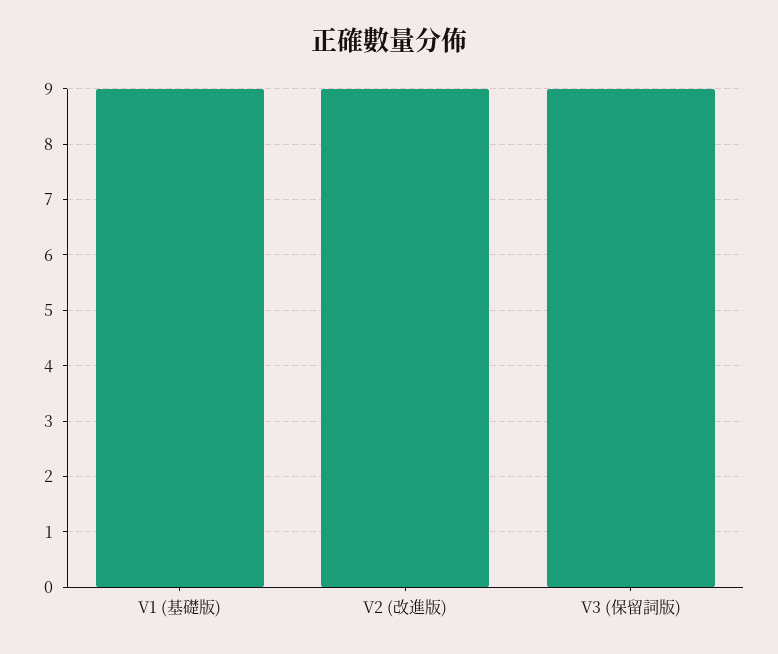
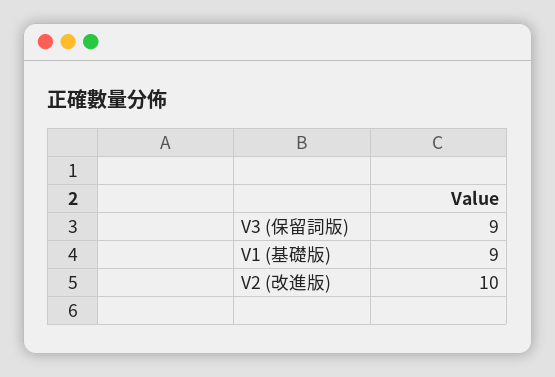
V2 (改進版): 9 -> 10

